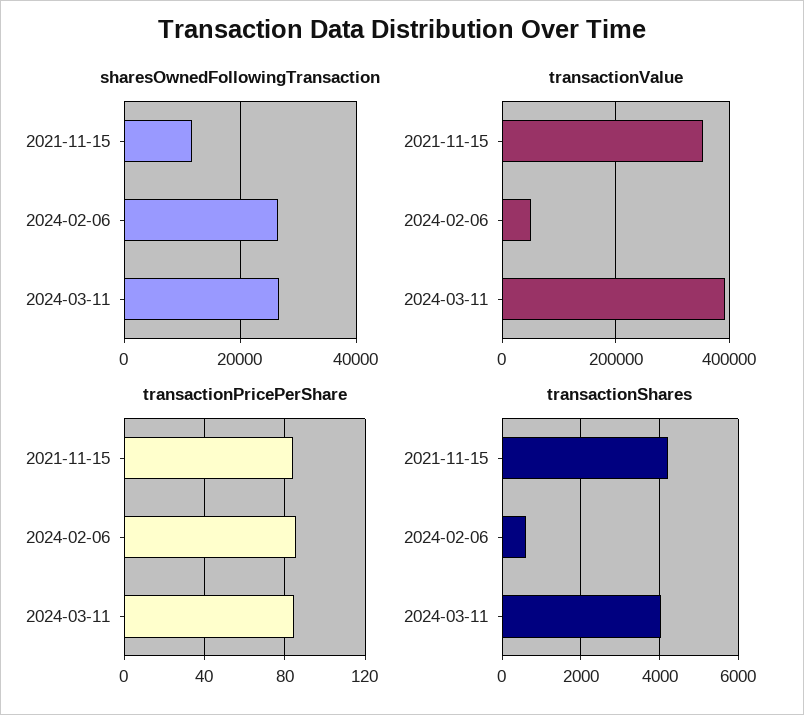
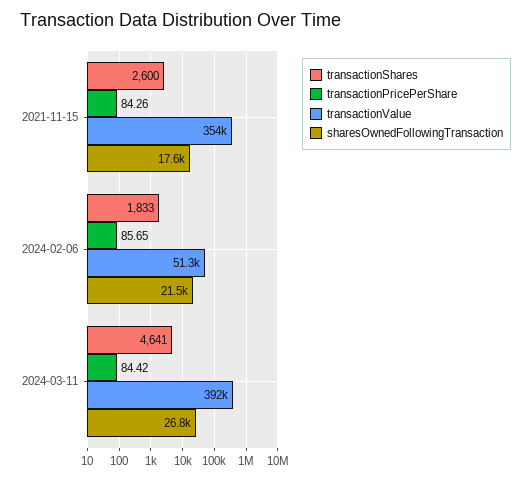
sharesOwnedFollowingTransaction, 2021-11-15: 12000 -> 17600
sharesOwnedFollowingTransaction, 2024-02-06: 26000 -> 21500
transactionShares, 2021-11-15: 4200 -> 2600
transactionShares, 2024-02-06: 600 -> 1833
transactionShares, 2024-03-11: 4000 -> 4641

